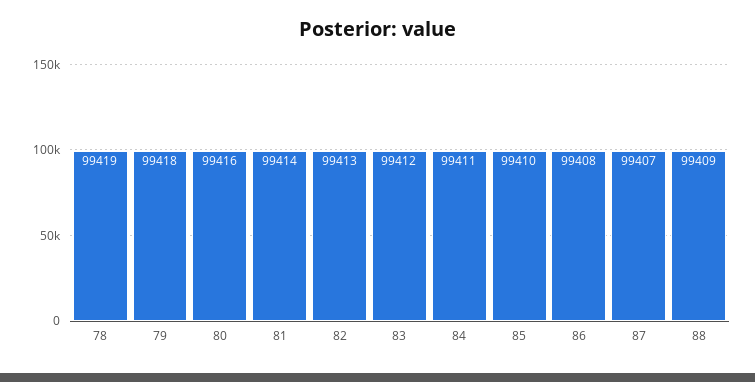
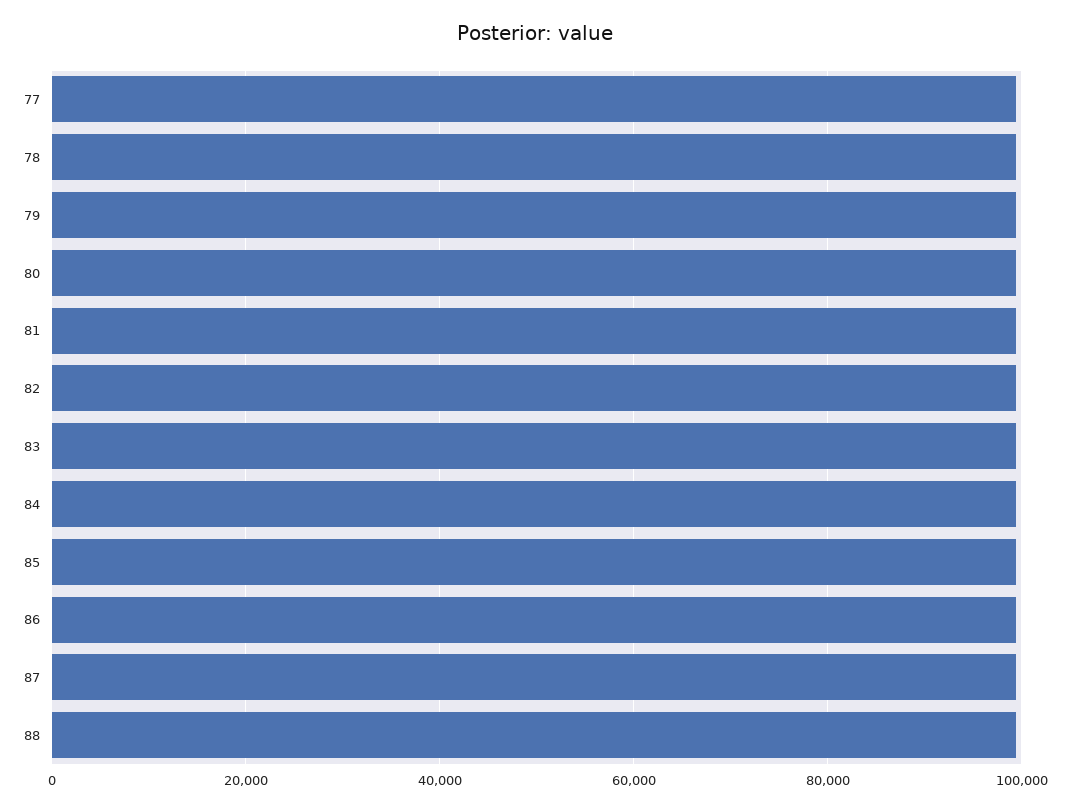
77: none -> 100000

